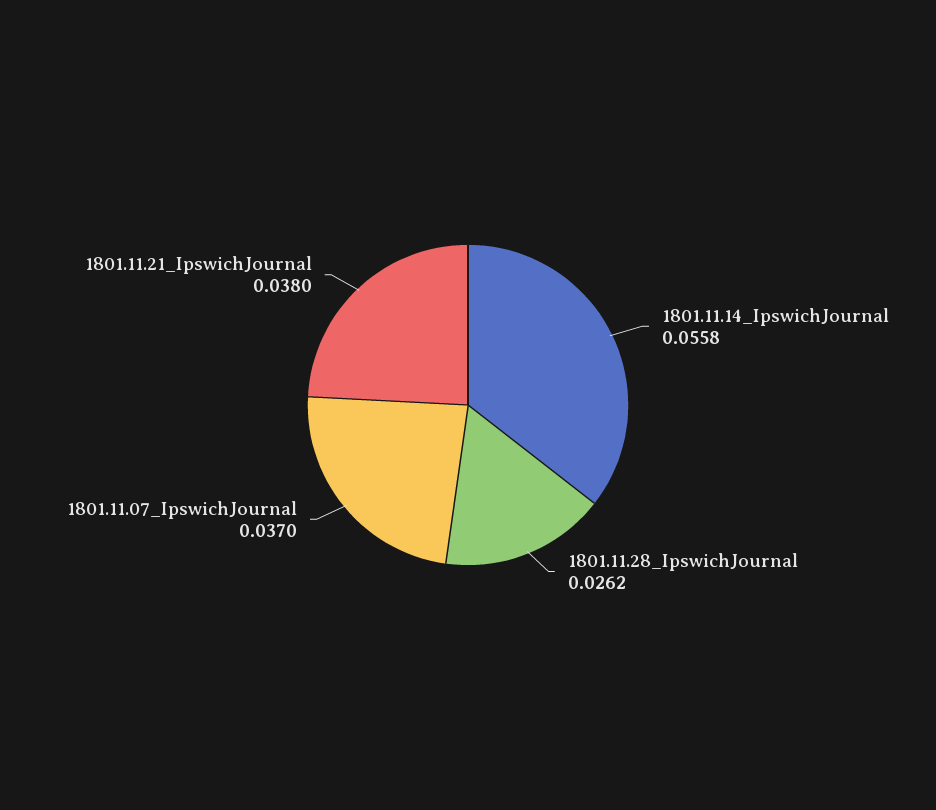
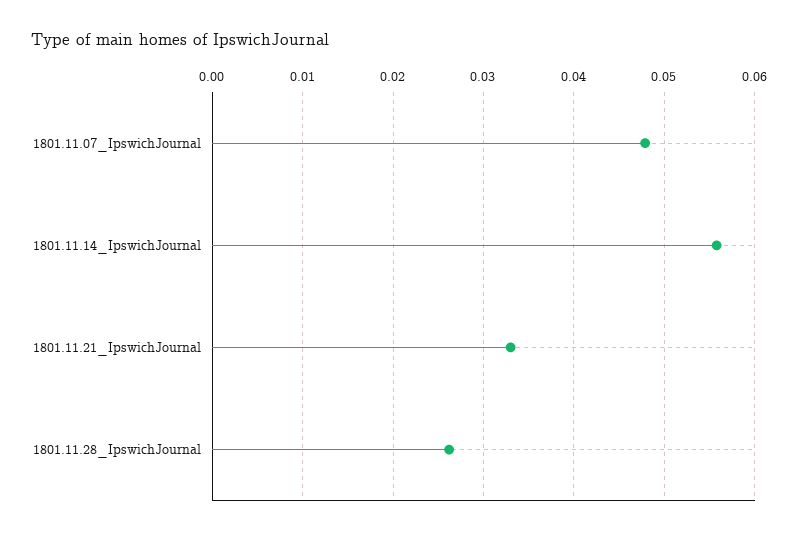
1801.11.07_IpswichJournal: 0.037 -> 0.048
1801.11.21_IpswichJournal: 0.038 -> 0.033

